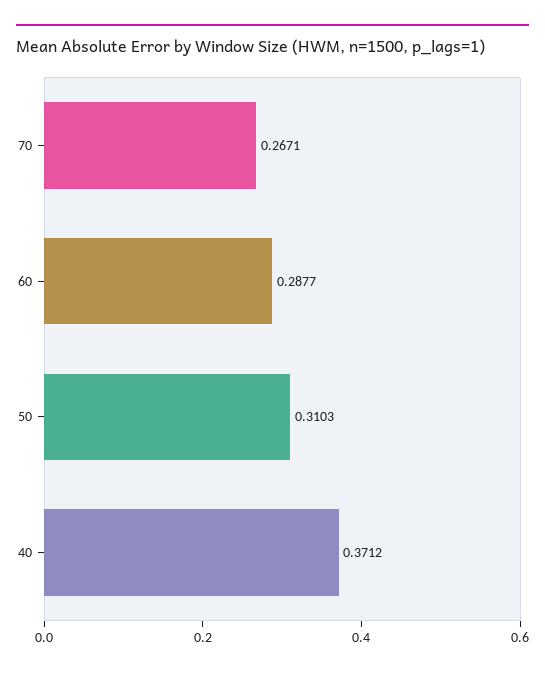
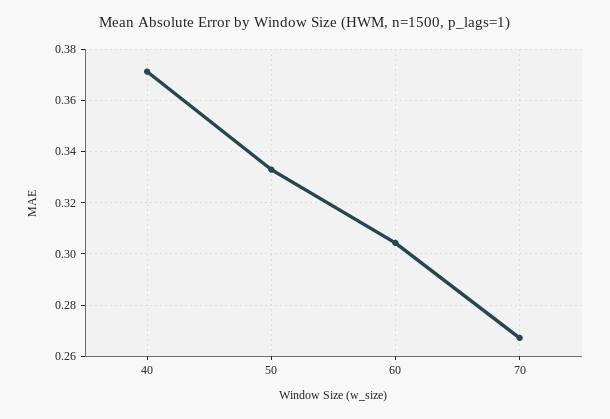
60: 0.2877 -> 0.305
50: 0.3103 -> 0.3325

